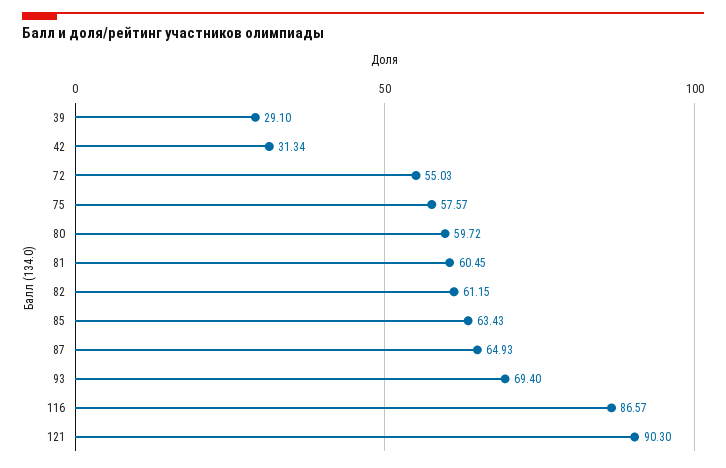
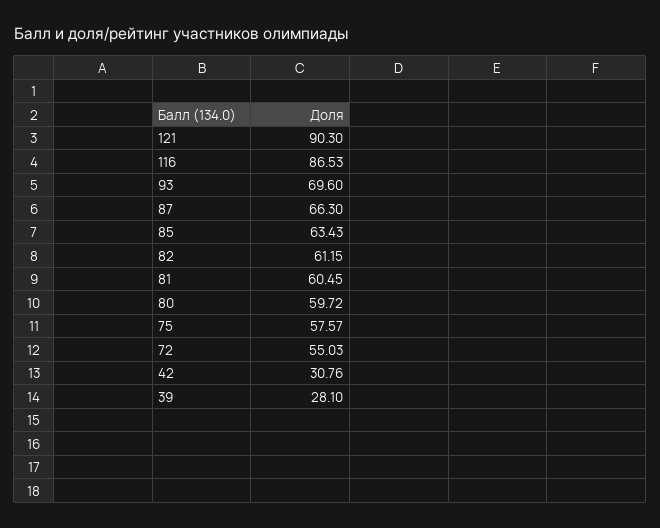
39: 29.1 -> 28.1
42: 31.34 -> 30.76
87: 64.93 -> 66.3
93: 69.4 -> 69.6
116: 86.57 -> 86.53

